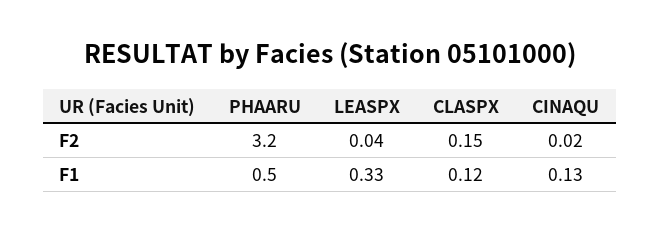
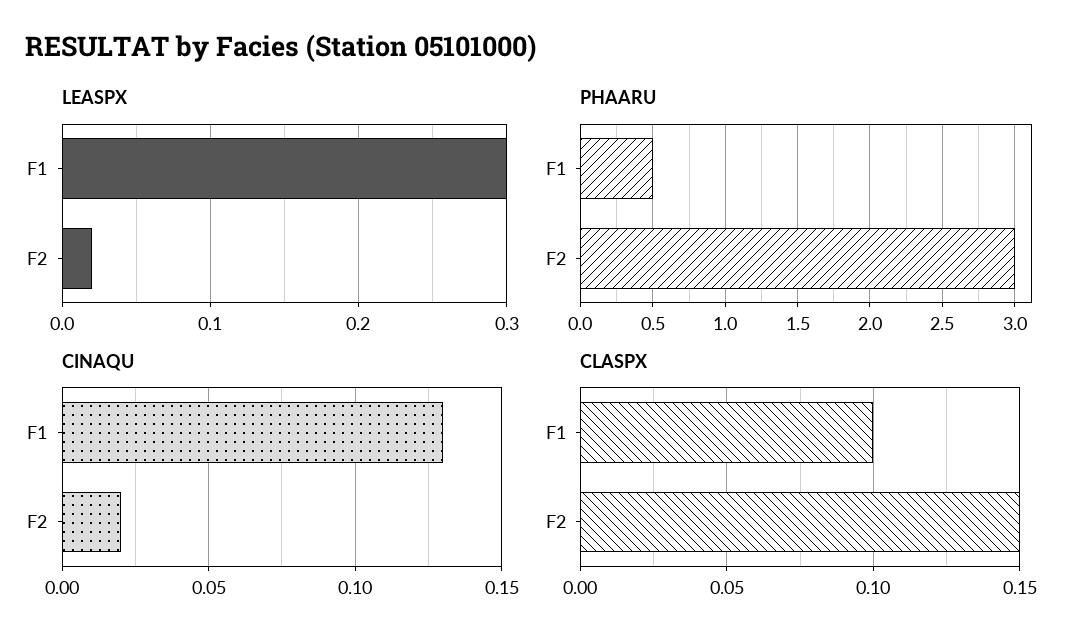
PHAARU, F2: 3.2 -> 3
LEASPX, F2: 0.04 -> 0.02
LEASPX, F1: 0.33 -> 0.3
CLASPX, F1: 0.12 -> 0.1

